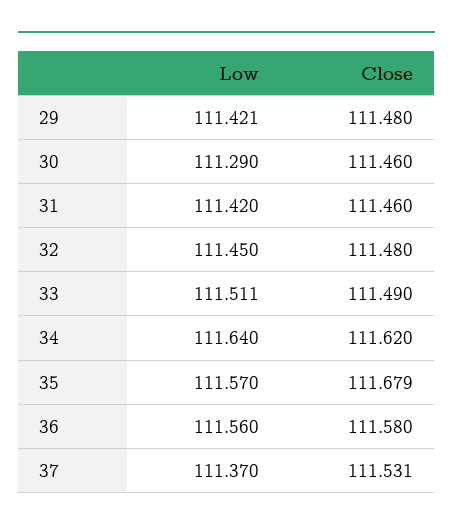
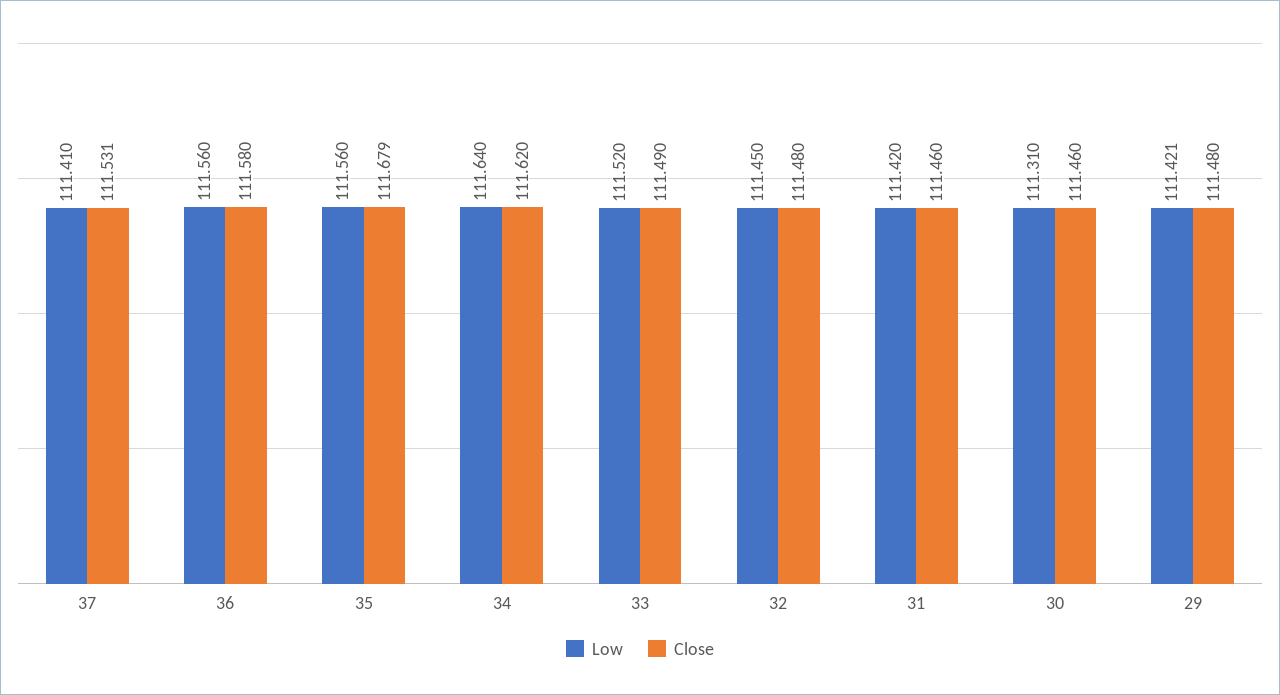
Low, 30: 111.29 -> 111.31
Low, 33: 111.511 -> 111.52
Low, 35: 111.57 -> 111.56
Low, 37: 111.37 -> 111.41

